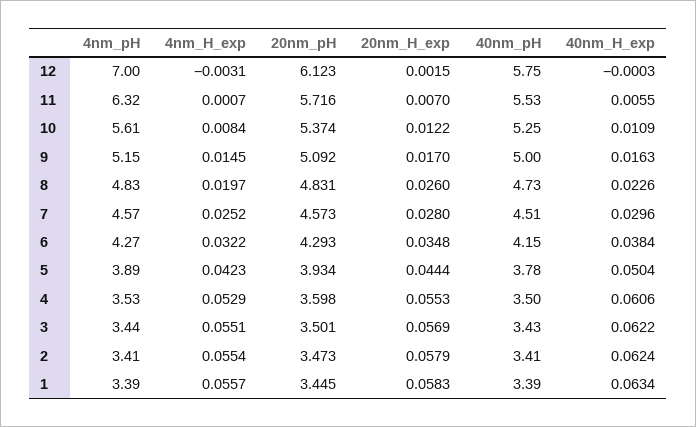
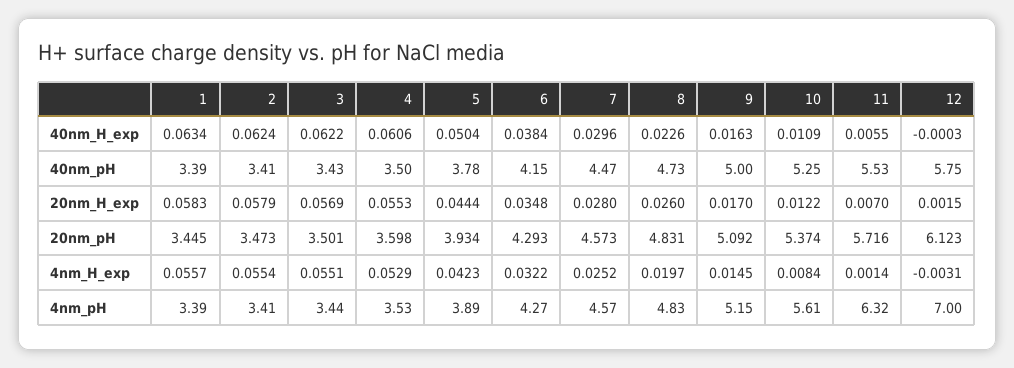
4nm_H_exp, 11: 0.0007 -> 0.0014
40nm_pH, 7: 4.51 -> 4.47

